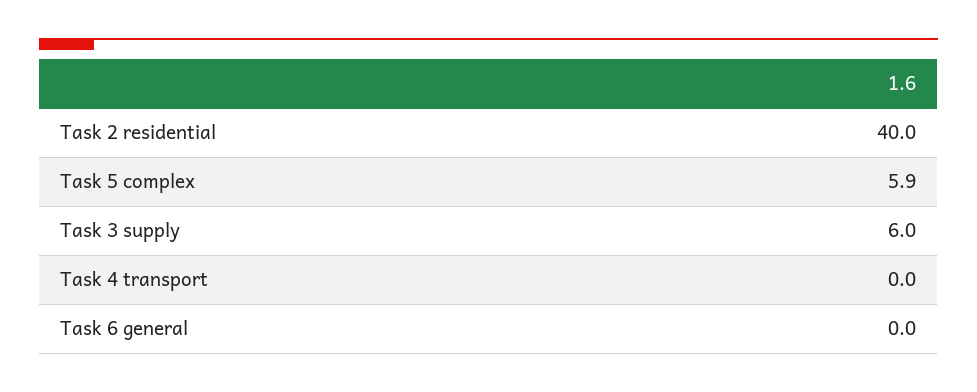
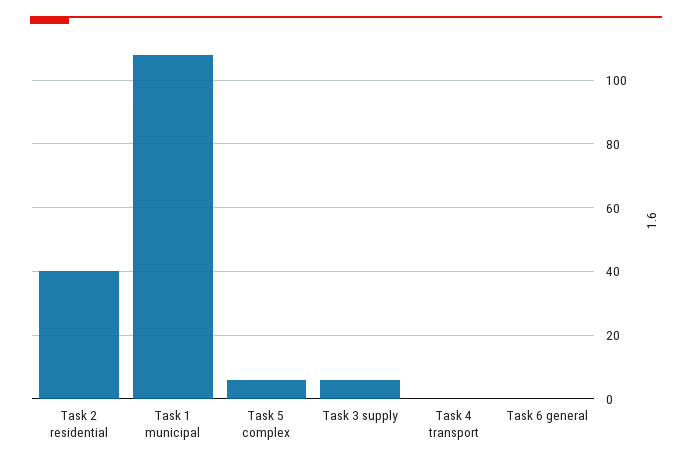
Task 1 municipal: none -> 108

